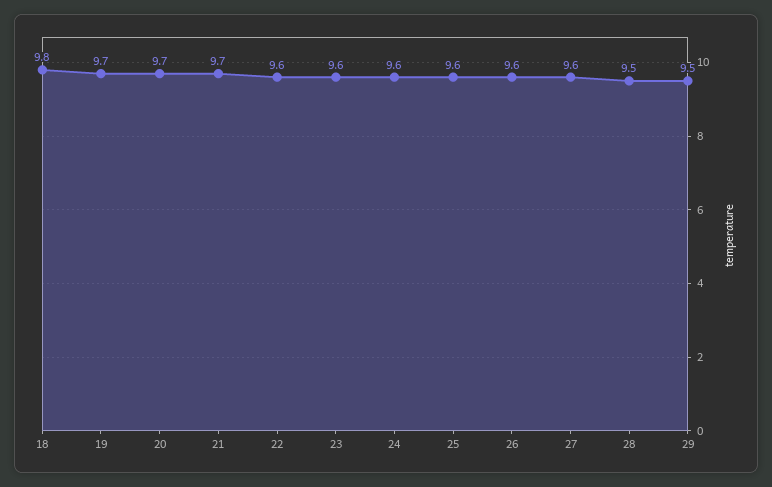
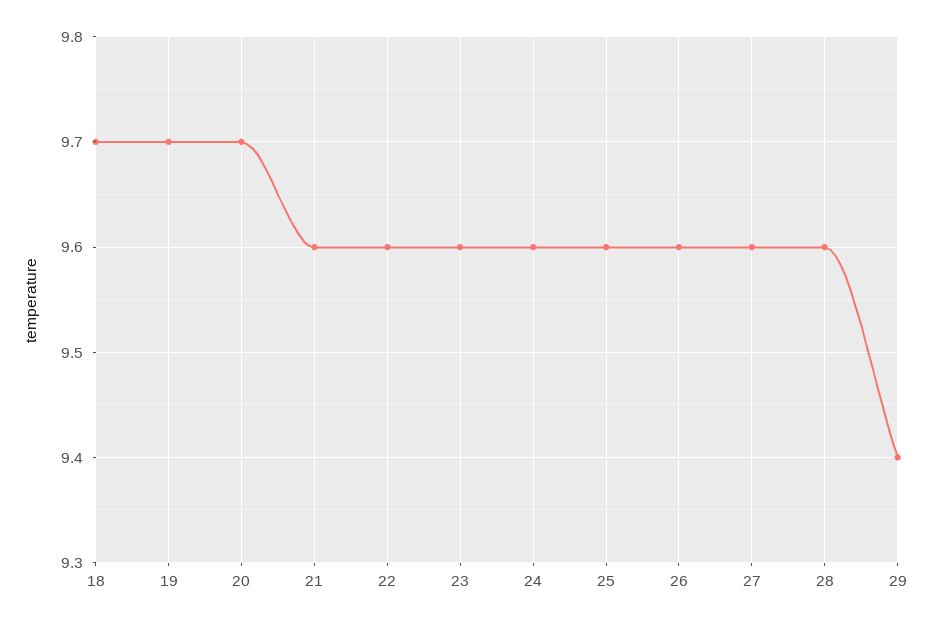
18: 9.8 -> 9.7
21: 9.7 -> 9.6
28: 9.5 -> 9.6
29: 9.5 -> 9.4

